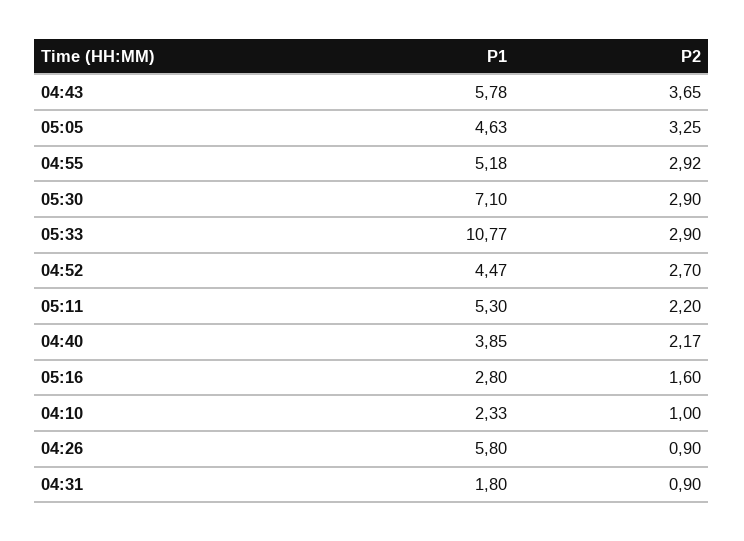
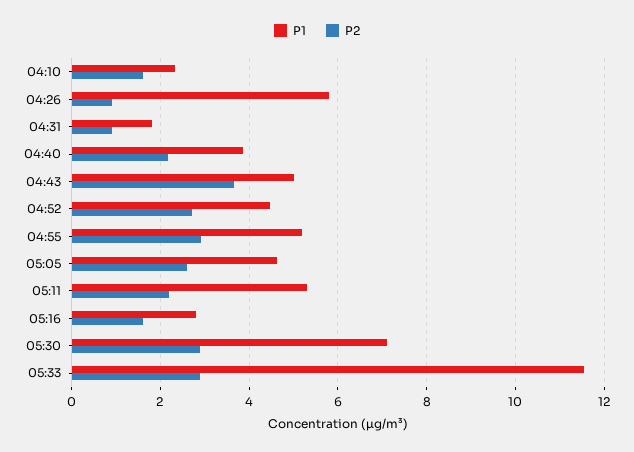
P1, 04:43: 5.78 -> 5
P2, 05:05: 3.25 -> 2.6
P1, 05:33: 10.77 -> 11.6
P2, 04:10: 1 -> 1.6

